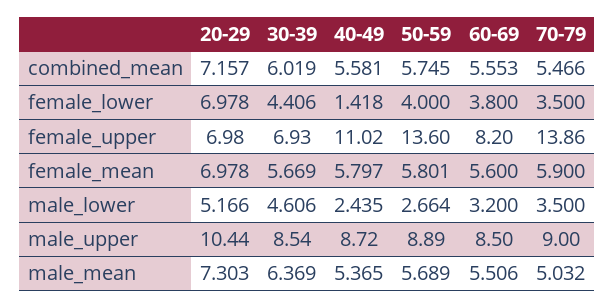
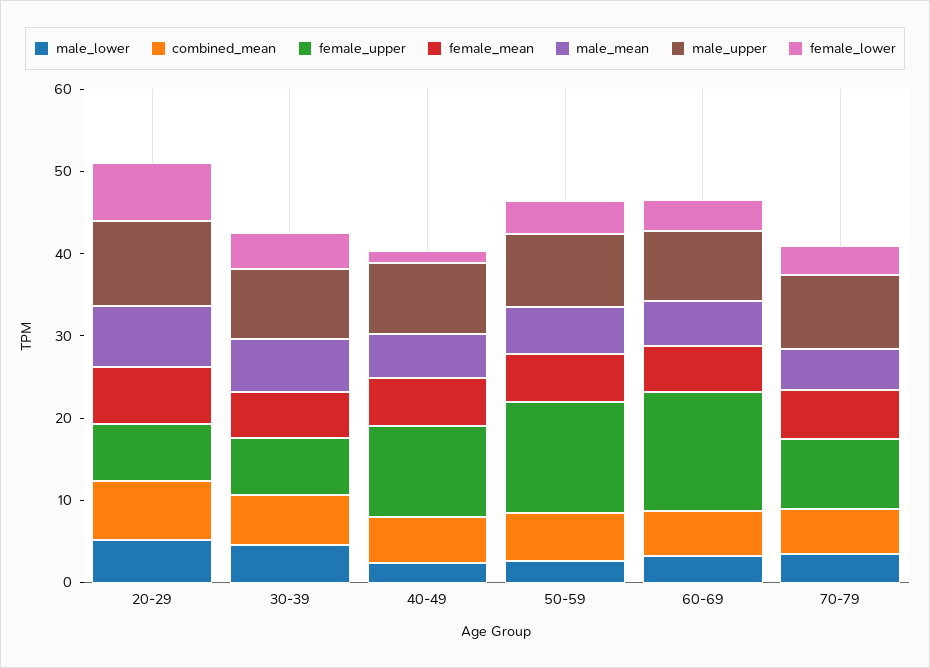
female_upper, 60-69: 8.2 -> 14
female_upper, 70-79: 13.86 -> 8

